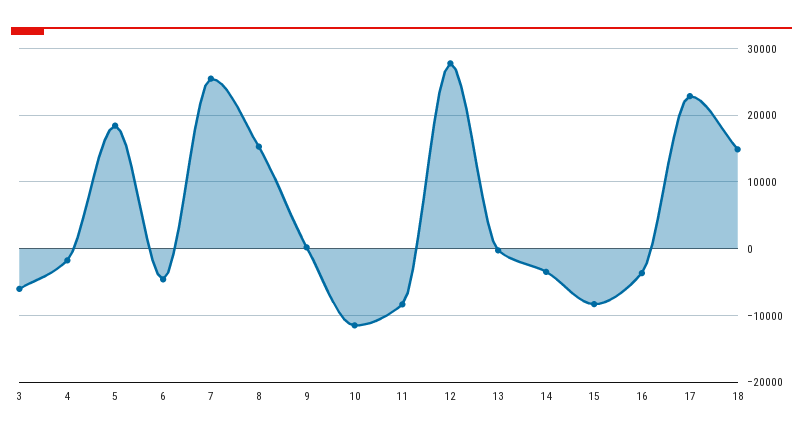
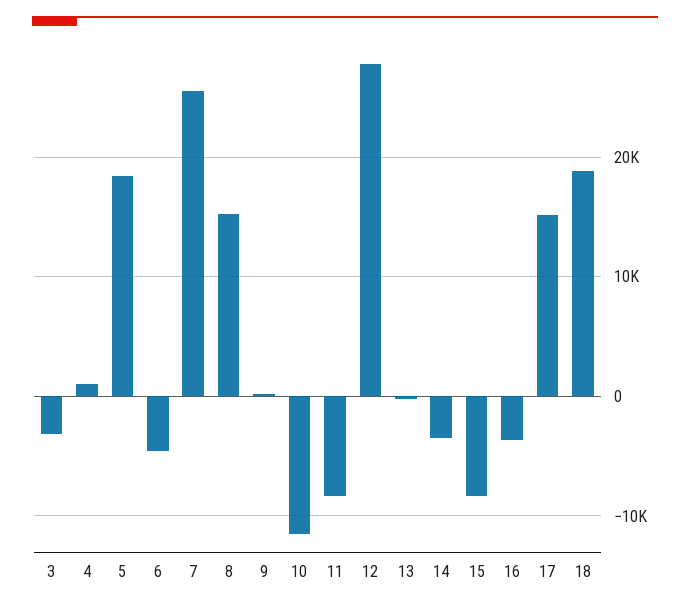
3: -6000 -> -3000
4: -2000 -> 1000
17: 23000 -> 15000
18: 15000 -> 19000

